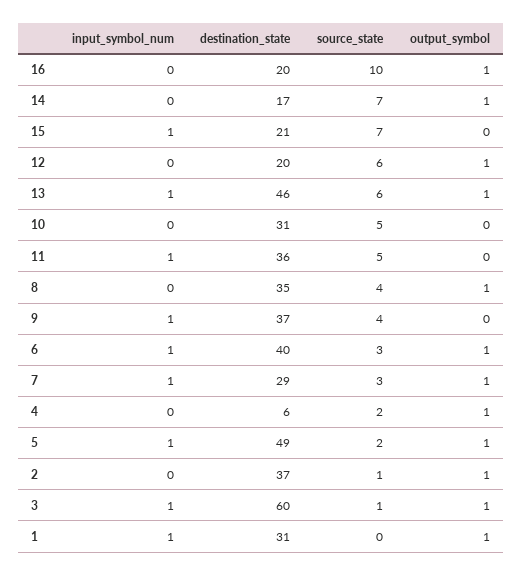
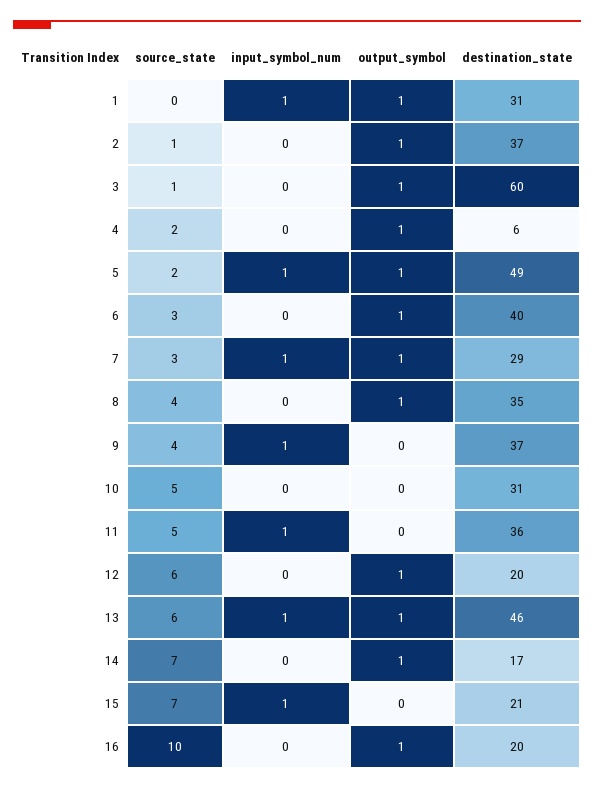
input_symbol_num, 6: 1 -> 0
input_symbol_num, 3: 1 -> 0

